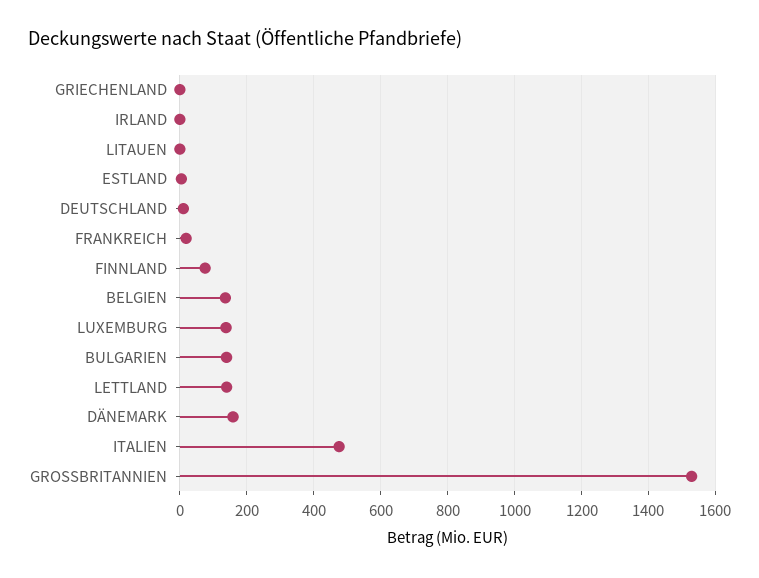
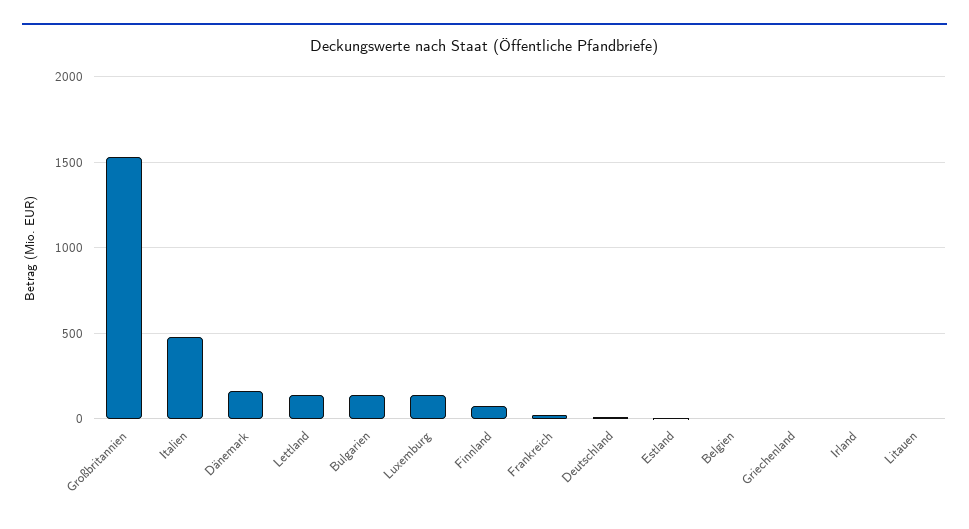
BELGIEN: 140 -> 0

